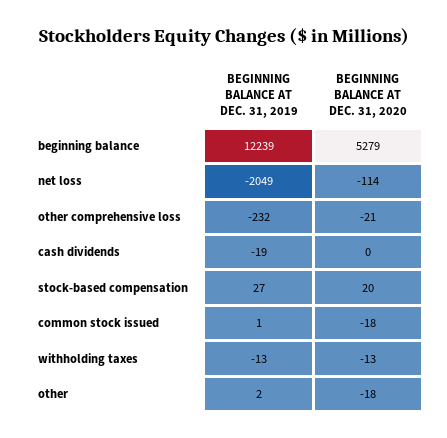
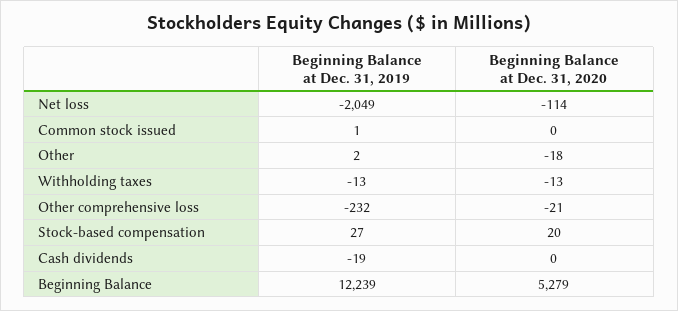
BEGINNING BALANCE AT DEC. 31, 2020, common stock issued: -18 -> 0

